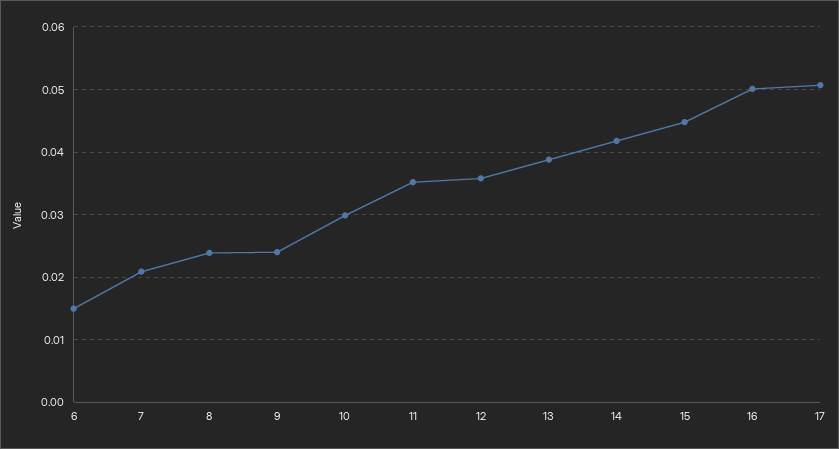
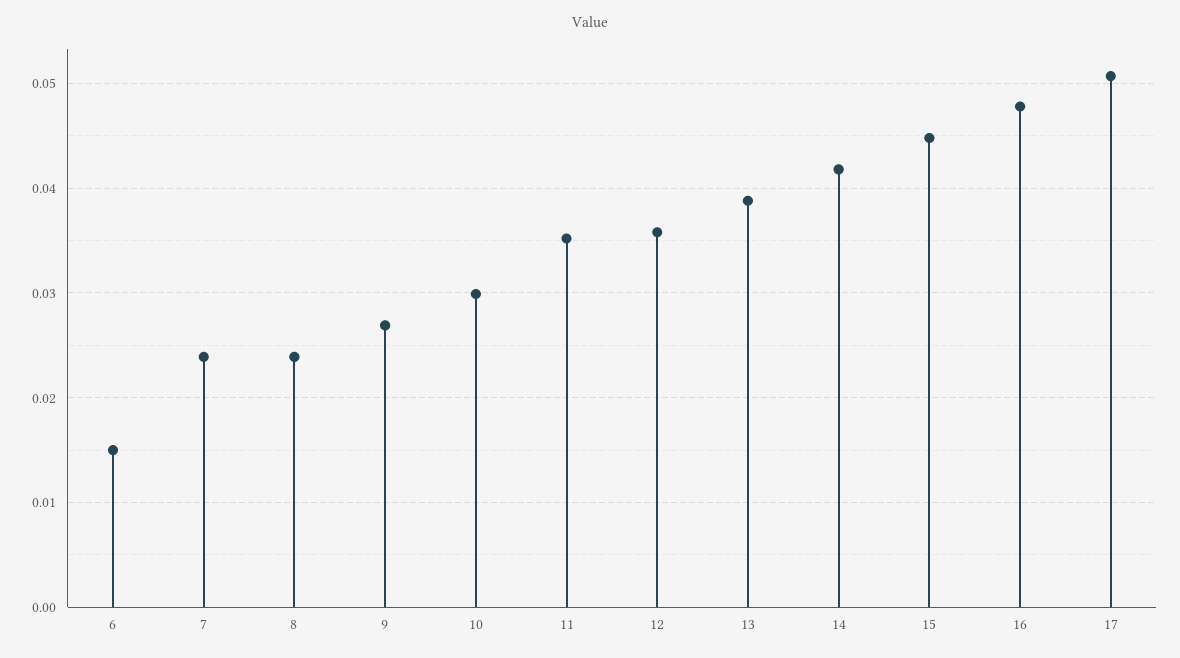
7: 0.021 -> 0.024
9: 0.024 -> 0.027
16: 0.05 -> 0.048

